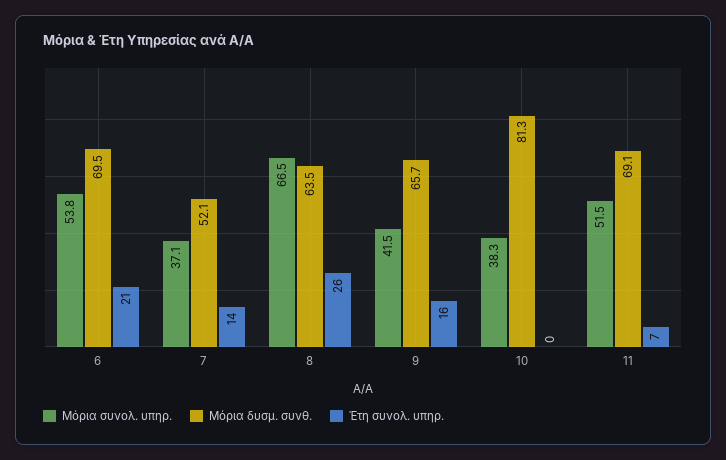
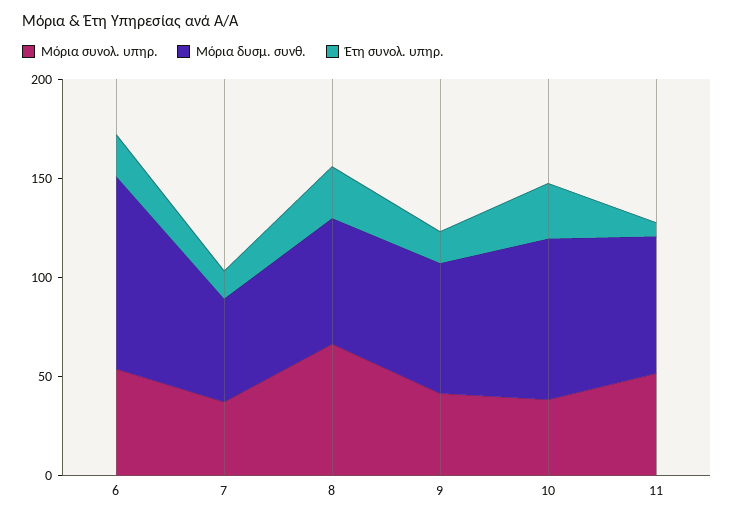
Μόρια δυσμ. συνθ., 6: 69.5 -> 100
Έτη συνολ. υπηρ., 10: 0 -> 30

